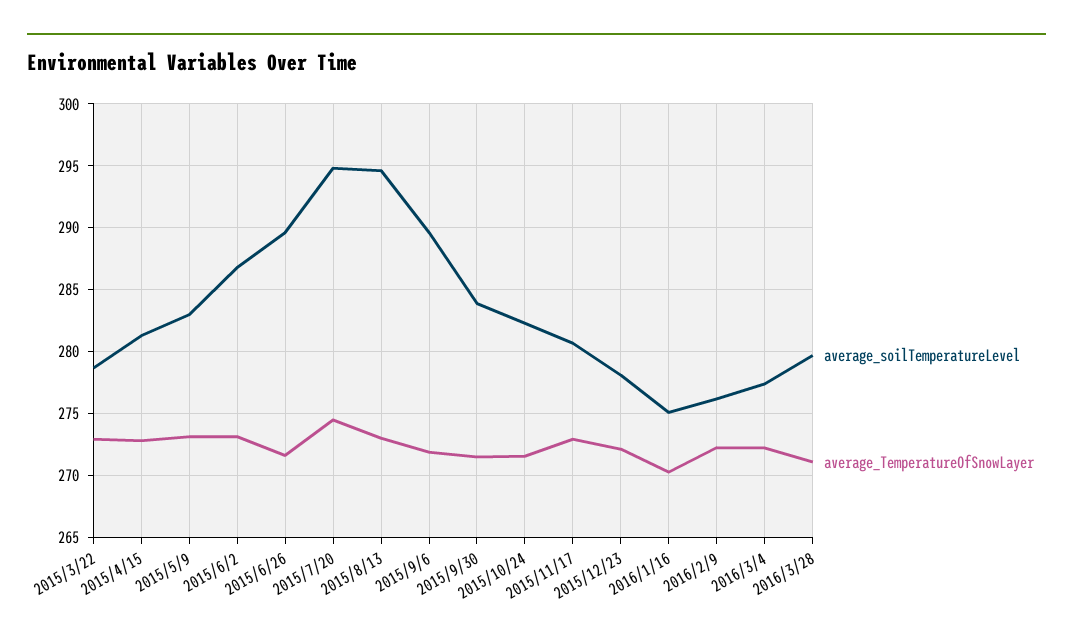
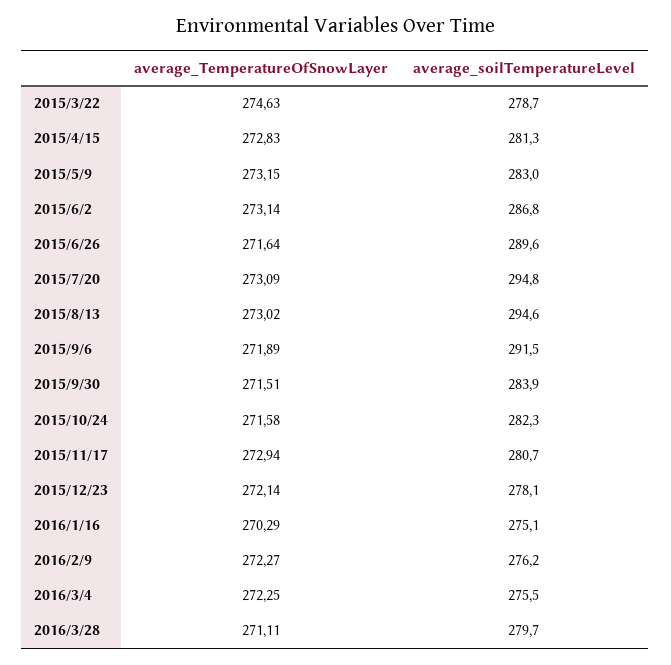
average_TemperatureOfSnowLayer, 2015/3/22: 273 -> 274.63
average_TemperatureOfSnowLayer, 2015/7/20: 274.5 -> 273.09
average_soilTemperatureLevel, 2015/9/6: 289.5 -> 291.5
average_soilTemperatureLevel, 2016/3/4: 277.5 -> 275.5

